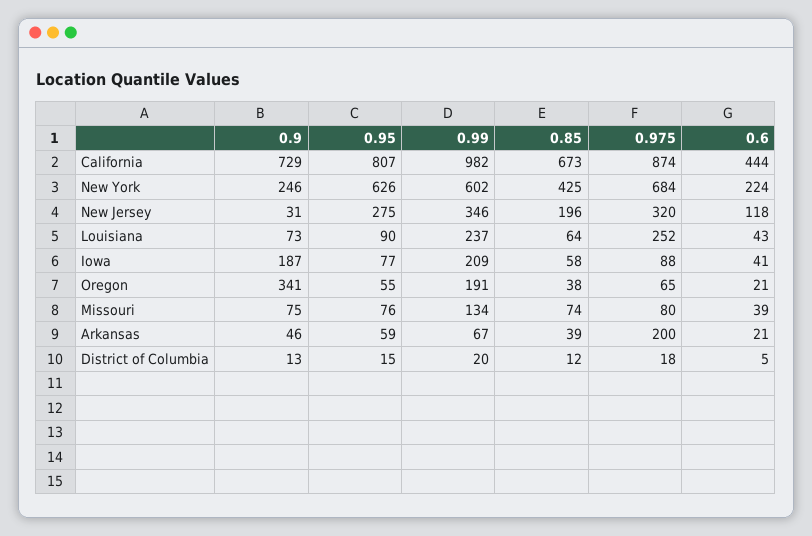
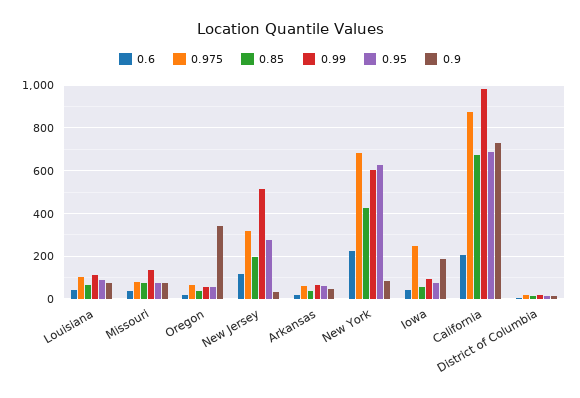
0.95, California: 807 -> 700
0.6, California: 444 -> 200
0.9, New York: 246 -> 100
0.99, New Jersey: 346 -> 500
0.99, Louisiana: 237 -> 100
0.975, Louisiana: 252 -> 100
0.99, Iowa: 209 -> 100
0.975, Iowa: 88 -> 250
0.99, Oregon: 191 -> 50
0.975, Arkansas: 200 -> 50

